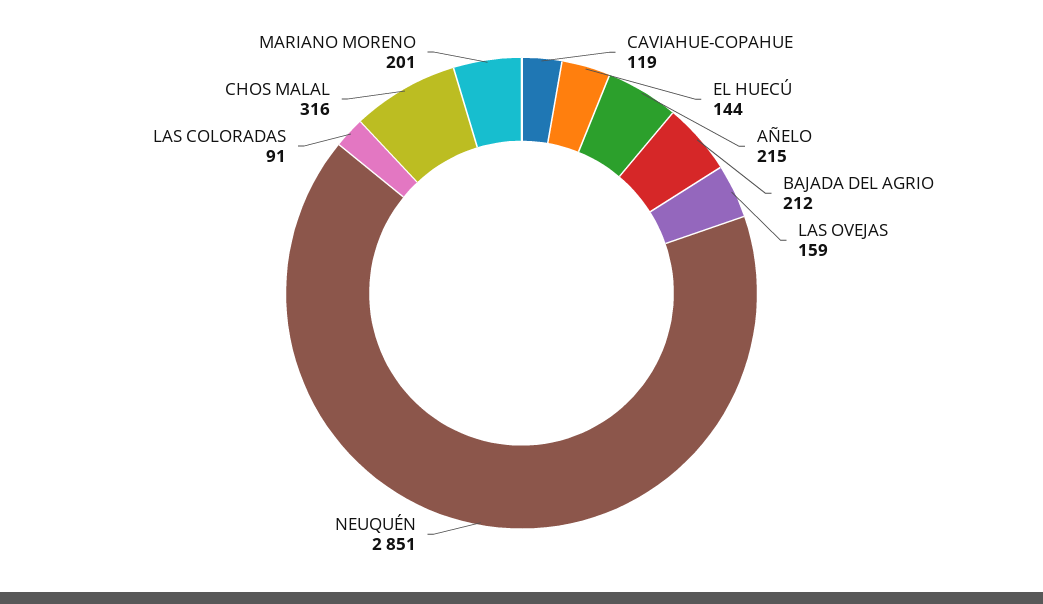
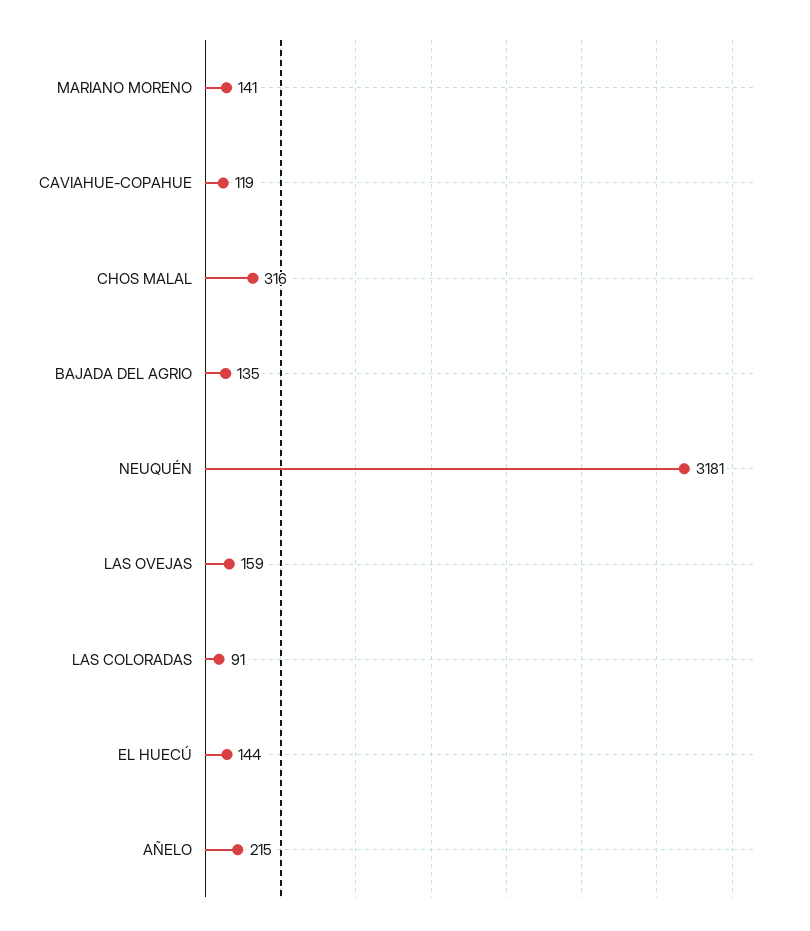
BAJADA DEL AGRIO: 212 -> 135
NEUQUÉN: 2851 -> 3181
MARIANO MORENO: 201 -> 141

